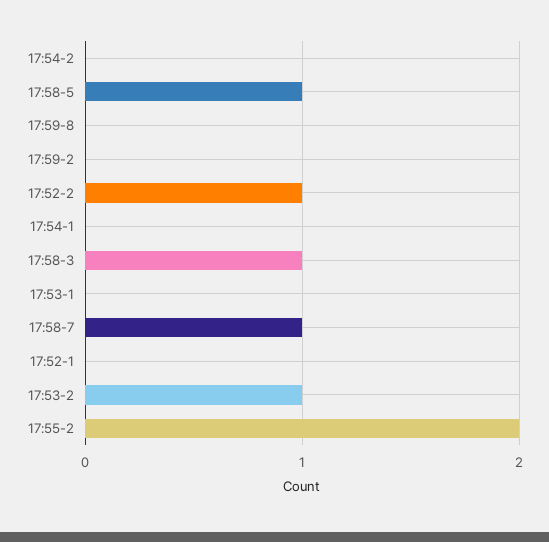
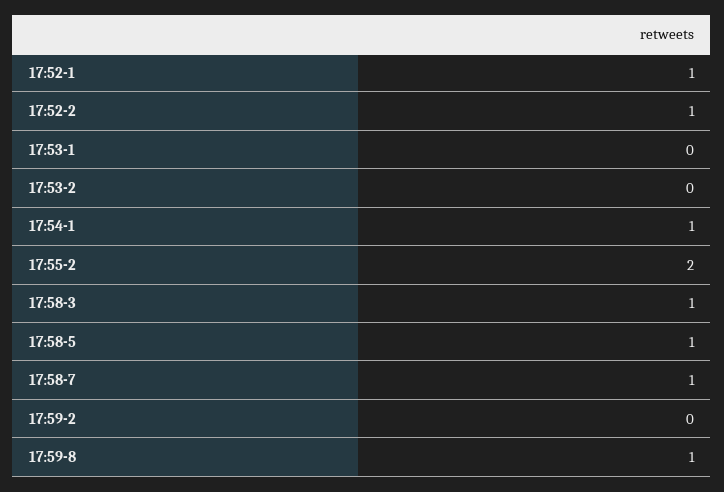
17:54-2: 0 -> none
17:59-8: 0 -> 1
17:54-1: 0 -> 1
17:52-1: 0 -> 1
17:53-2: 1 -> 0

